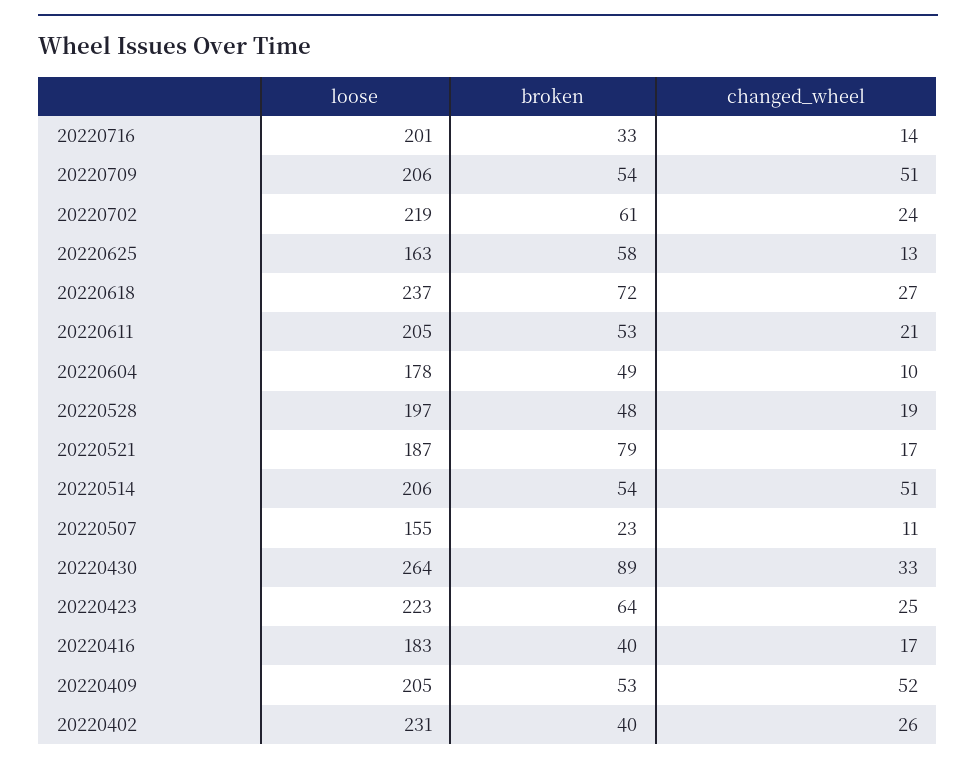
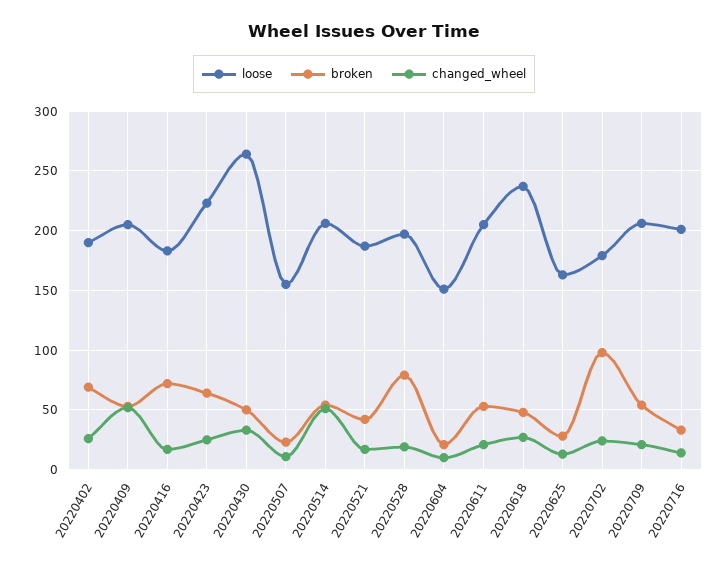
changed_wheel, 20220709: 51 -> 20
loose, 20220702: 219 -> 180
broken, 20220702: 61 -> 100
broken, 20220625: 58 -> 30
broken, 20220618: 72 -> 50
loose, 20220604: 178 -> 150
broken, 20220604: 49 -> 20
broken, 20220528: 48 -> 80
broken, 20220521: 79 -> 40
broken, 20220430: 89 -> 50
broken, 20220416: 40 -> 70
loose, 20220402: 231 -> 190
broken, 20220402: 40 -> 70

